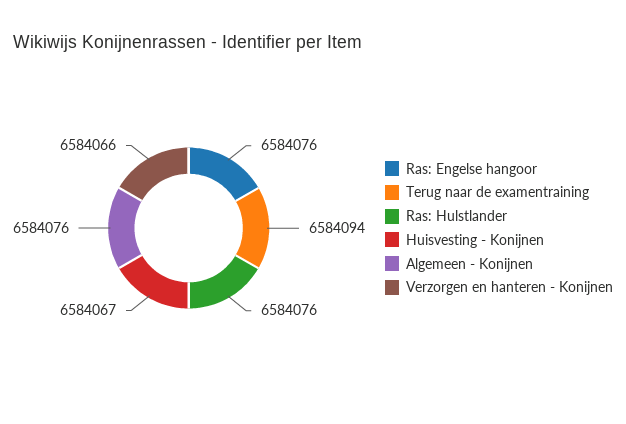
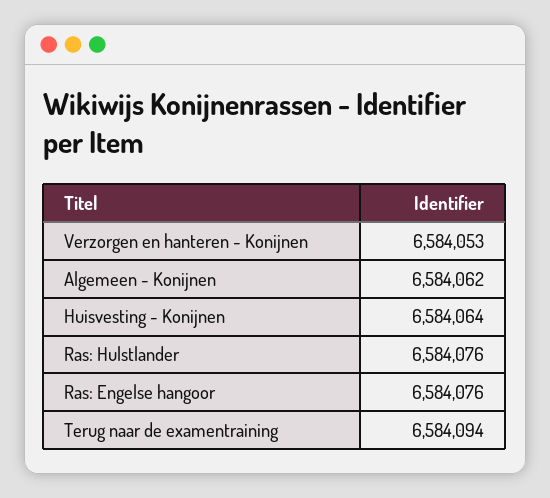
Huisvesting - Konijnen: 6584067 -> 6584064
Algemeen - Konijnen: 6584076 -> 6584062
Verzorgen en hanteren - Konijnen: 6584066 -> 6584053

